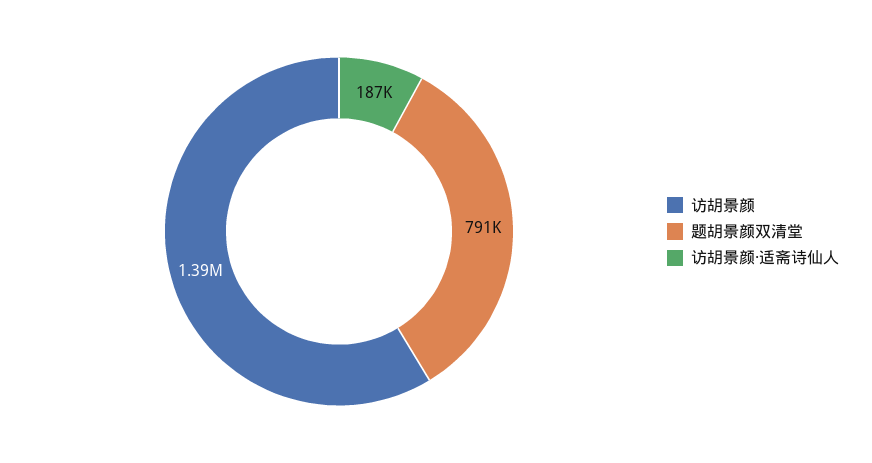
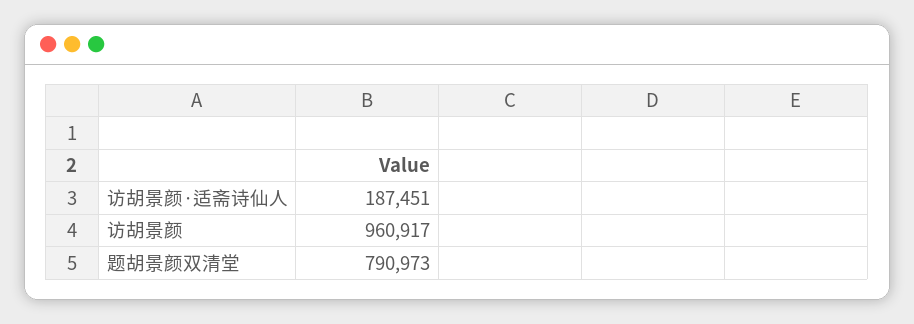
访胡景颜: 1390000 -> 960917

